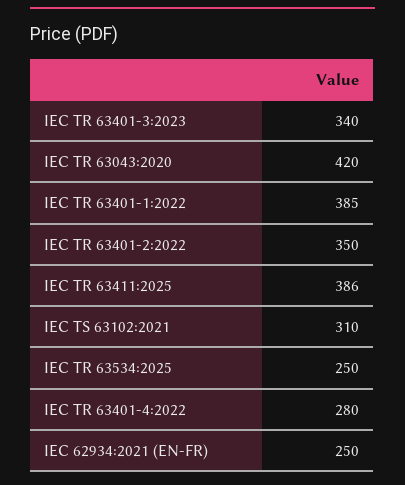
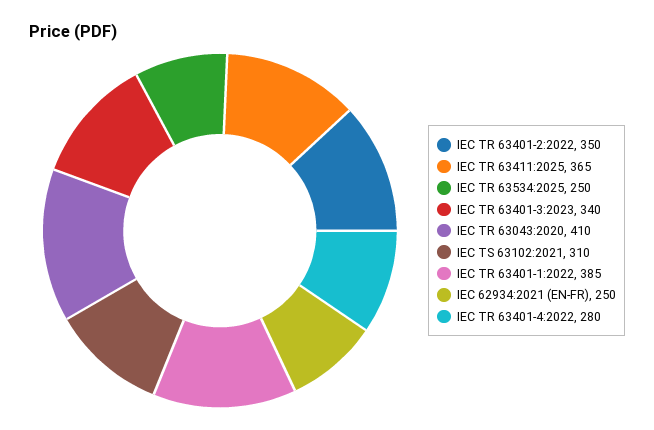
IEC TR 63043:2020: 420 -> 410
IEC TR 63411:2025: 386 -> 365

